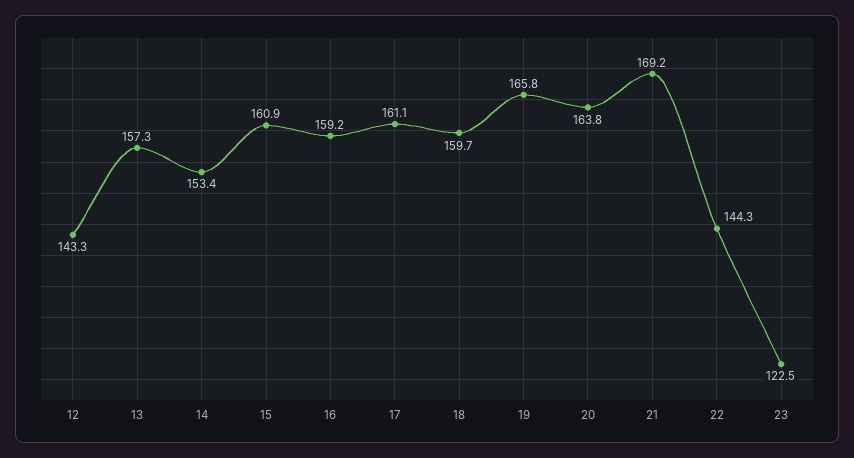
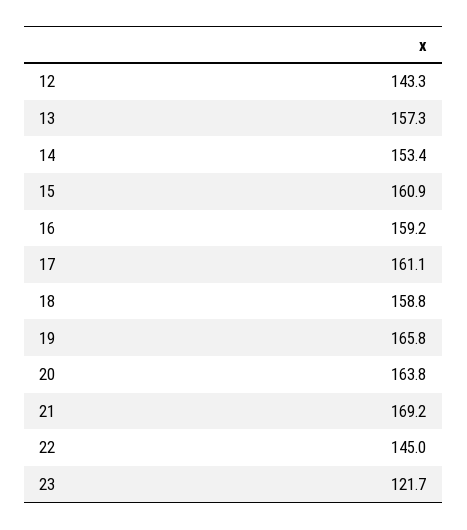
18: 159.7 -> 158.8
22: 144.3 -> 145
23: 122.5 -> 121.7

